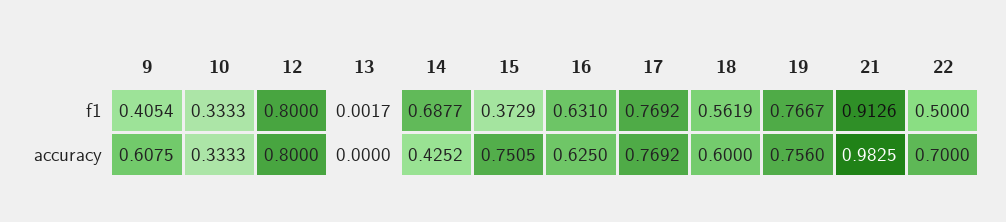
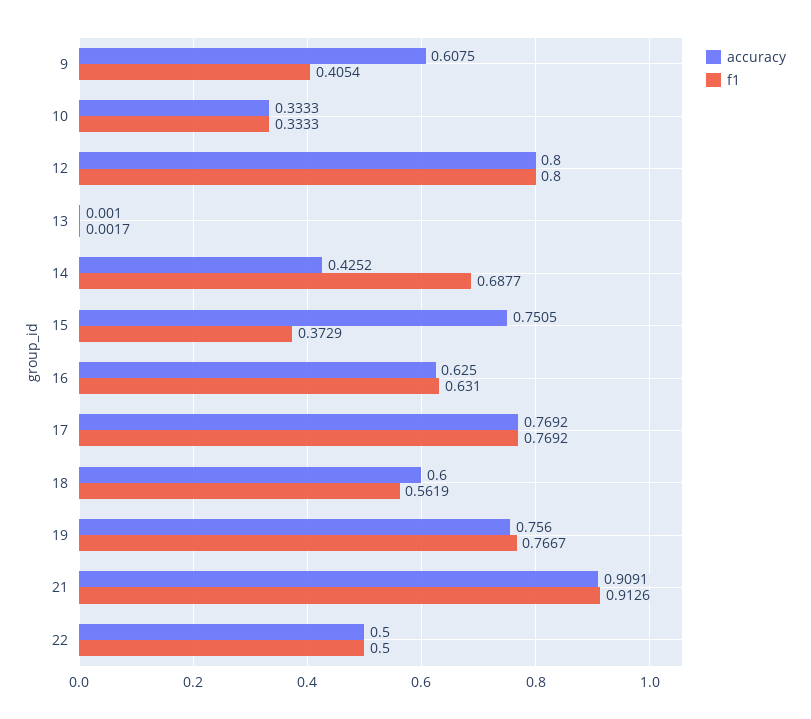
accuracy, 13: 0 -> 0.001
accuracy, 21: 0.9825 -> 0.9091
accuracy, 22: 0.7 -> 0.5

